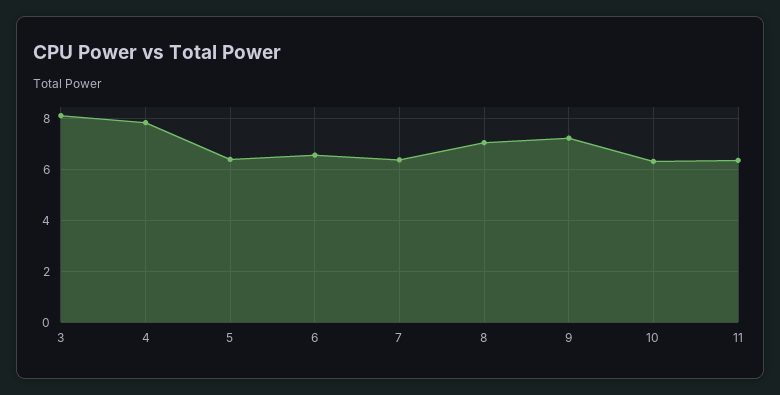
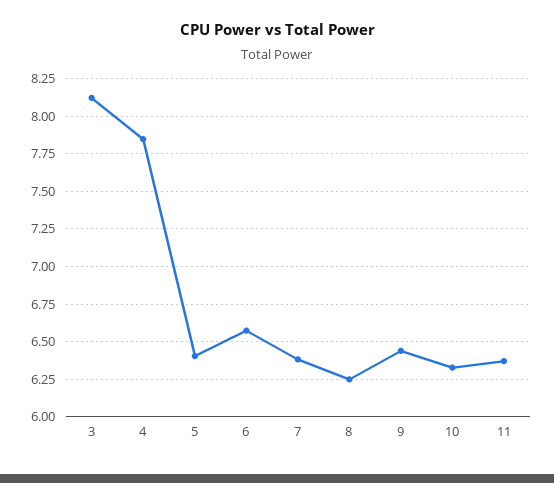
8: 7 -> 6.25
9: 7.25 -> 6.45

